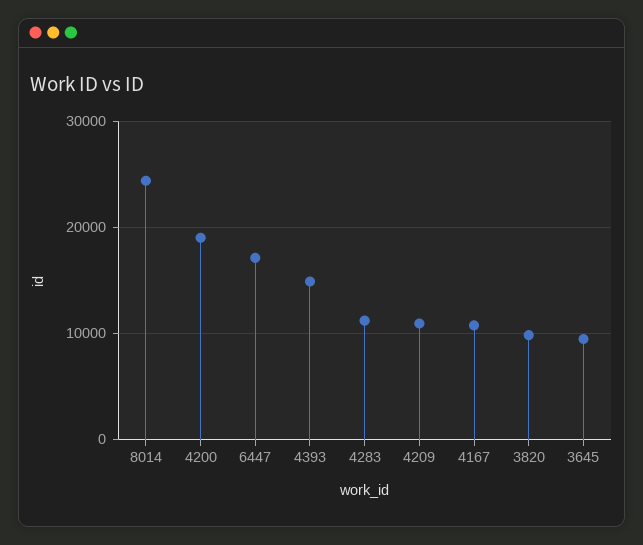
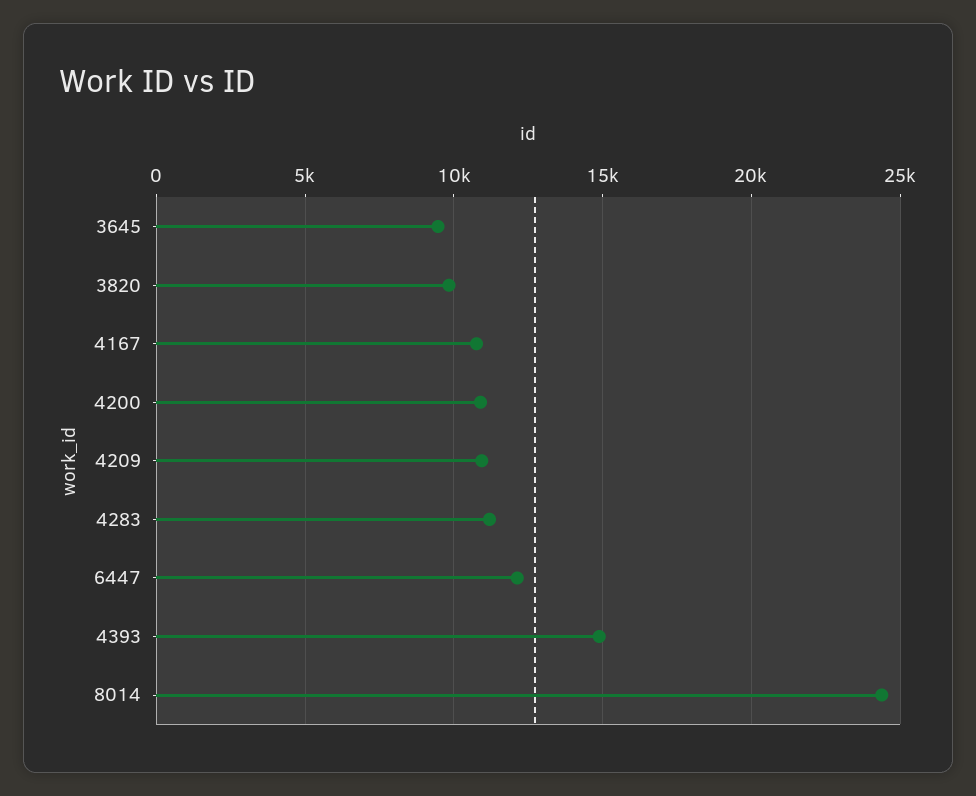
4200: 19000 -> 11000
6447: 17000 -> 12000

